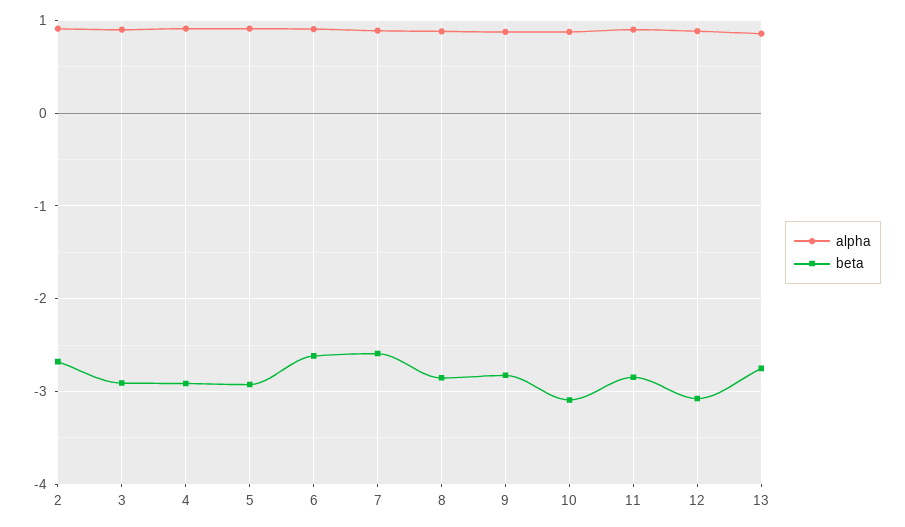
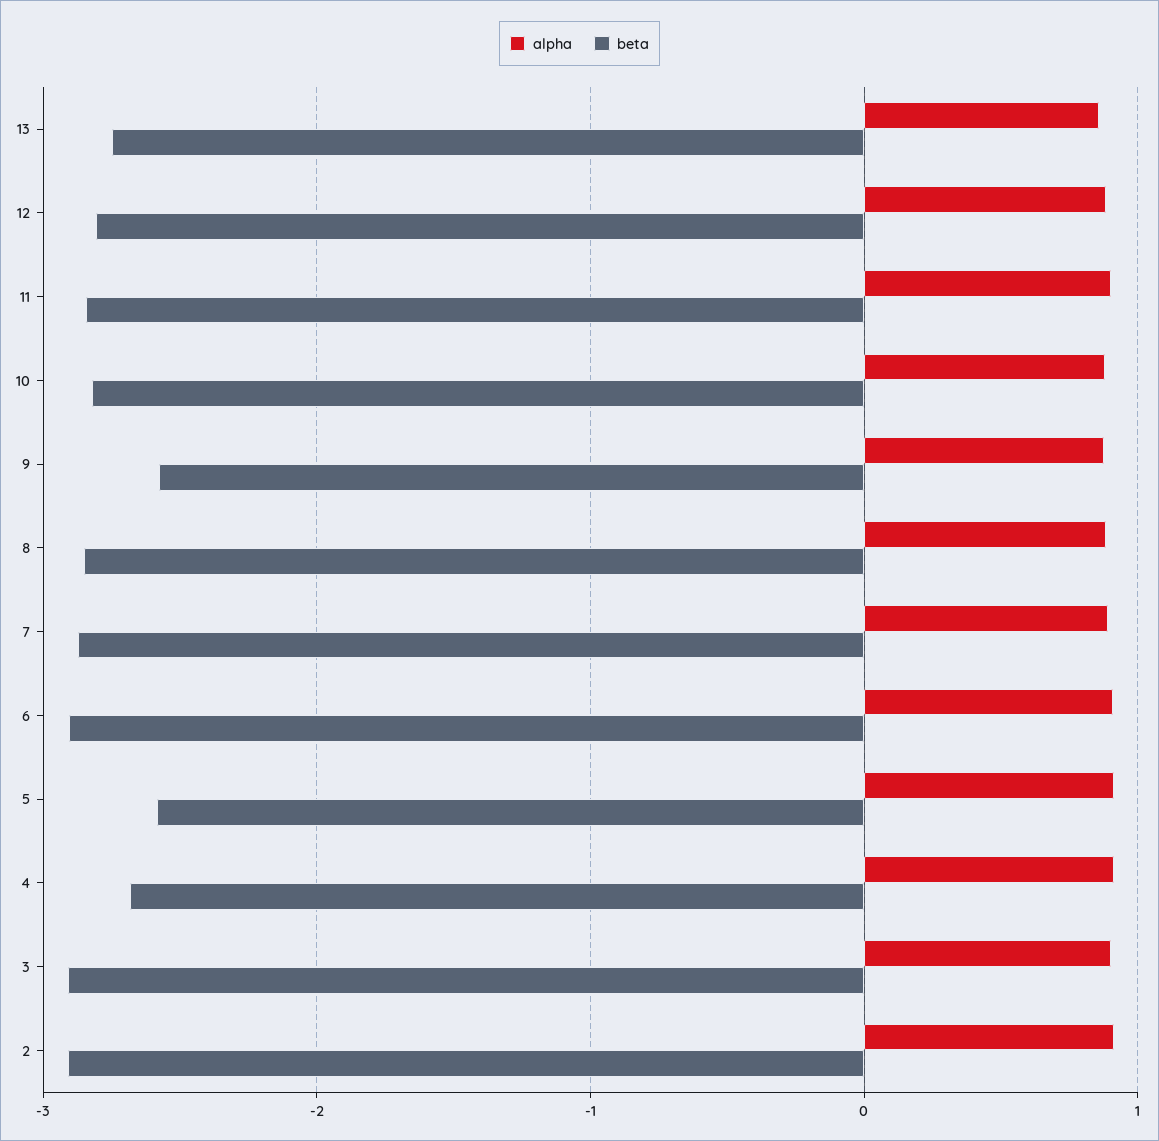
beta, 2: -2.7 -> -2.9
beta, 4: -2.9 -> -2.7
beta, 5: -2.9 -> -2.6
beta, 6: -2.6 -> -2.9
beta, 7: -2.6 -> -2.9
beta, 9: -2.8 -> -2.6
beta, 10: -3.1 -> -2.8
beta, 12: -3.1 -> -2.8

